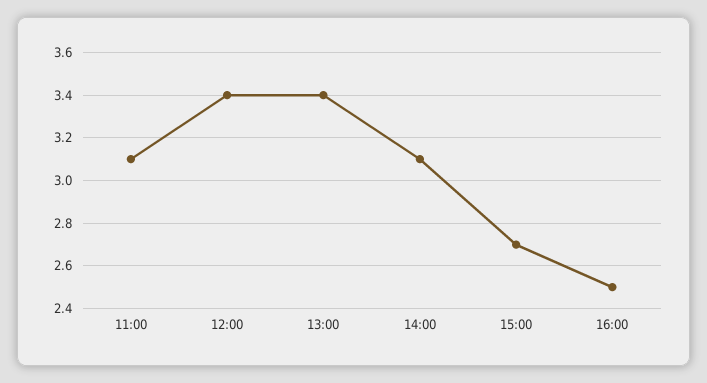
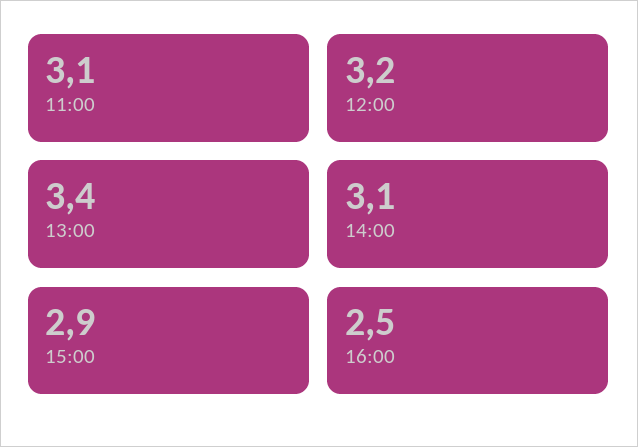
12:00: 3.4 -> 3.2
15:00: 2.7 -> 2.9

